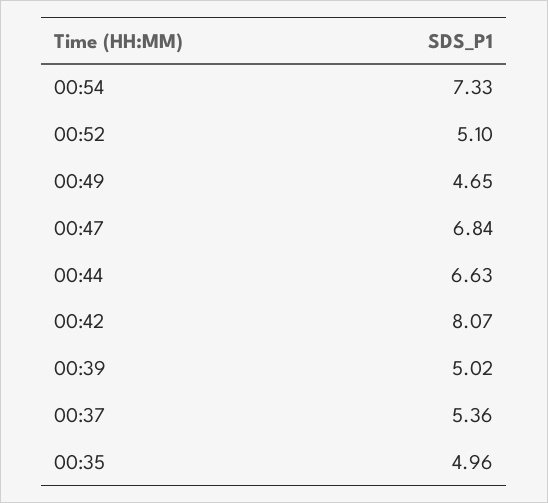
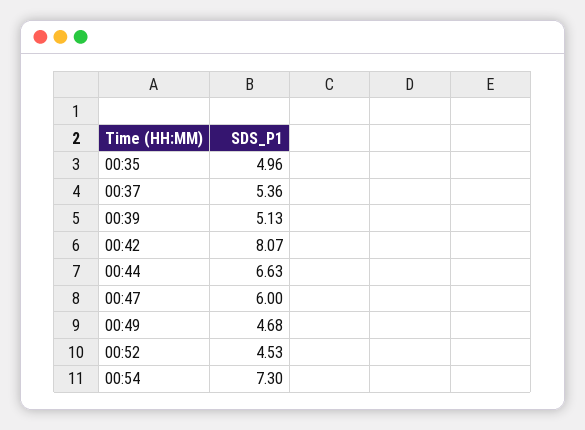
00:54: 7.33 -> 7.3
00:52: 5.1 -> 4.53
00:49: 4.65 -> 4.68
00:47: 6.84 -> 6
00:39: 5.02 -> 5.13

